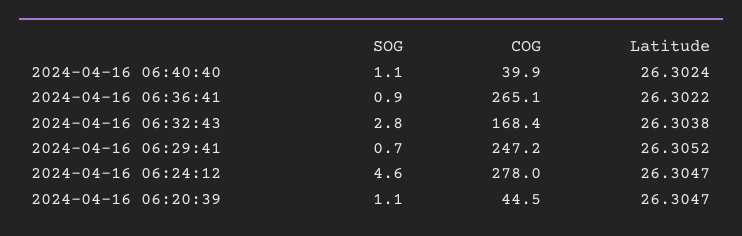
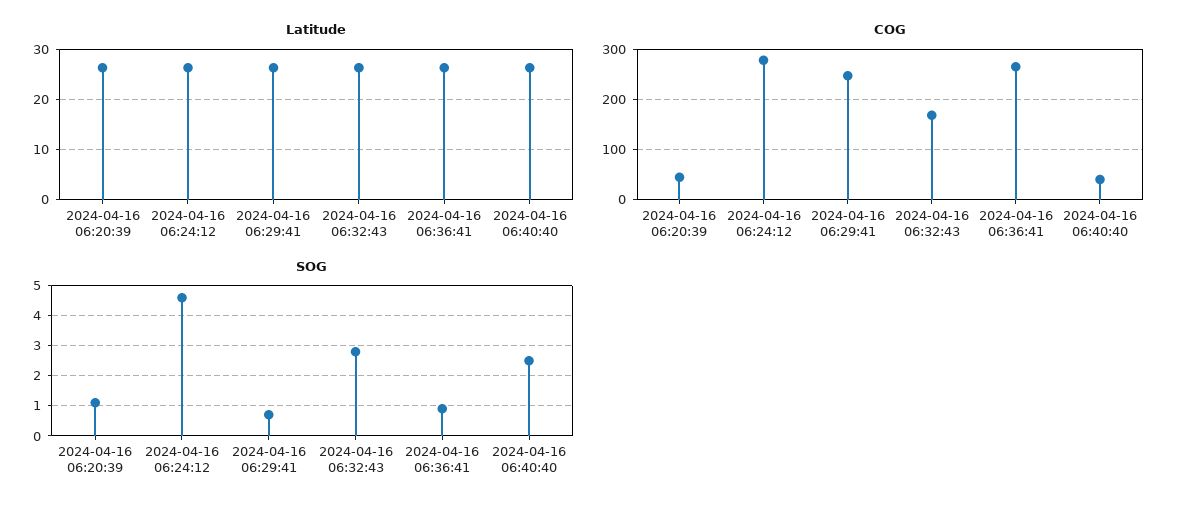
SOG, 2024-04-16 06:40:40: 1.1 -> 2.5

